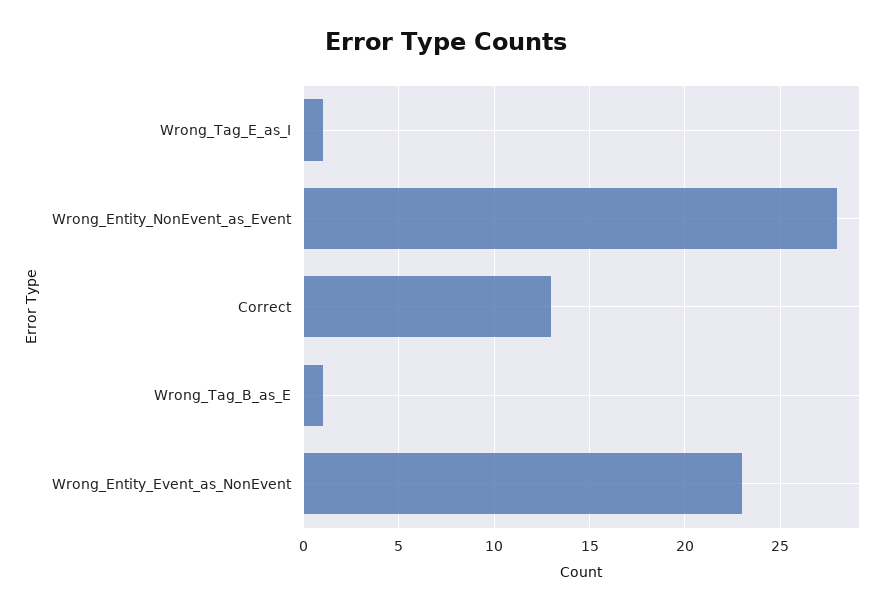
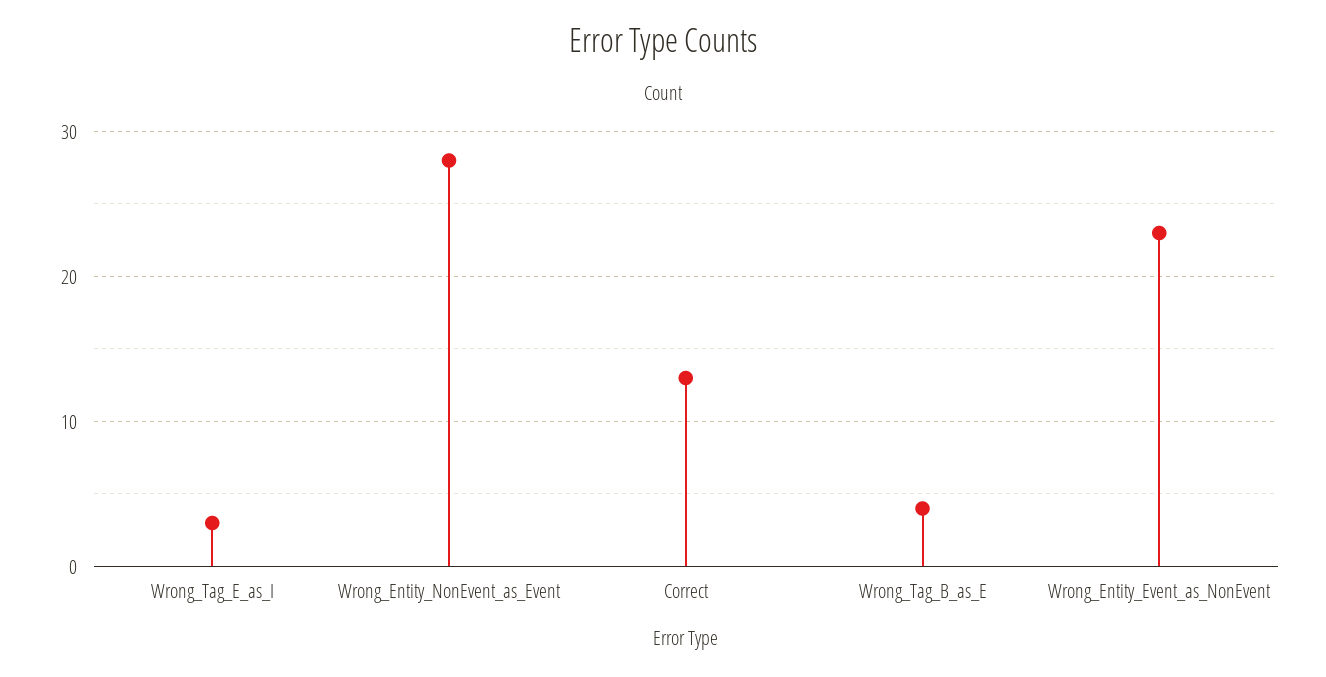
Wrong_Tag_E_as_I: 1 -> 3
Wrong_Tag_B_as_E: 1 -> 4

